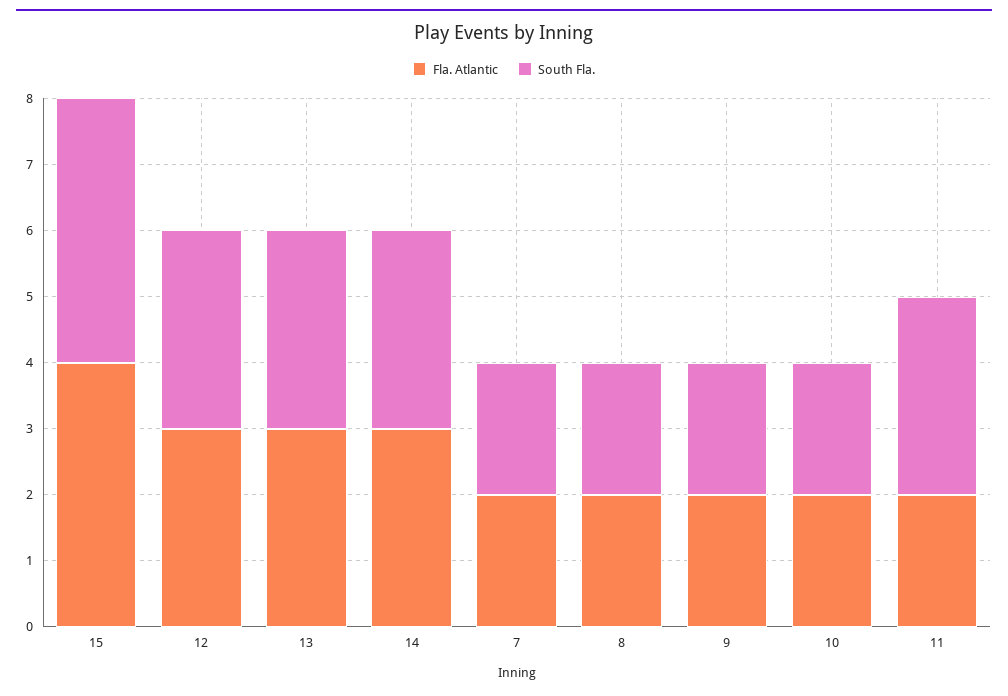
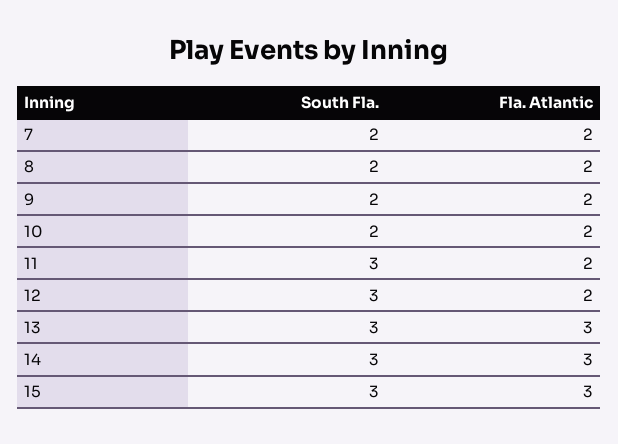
Fla. Atlantic, 15: 4 -> 3
South Fla., 15: 4 -> 3
Fla. Atlantic, 12: 3 -> 2

